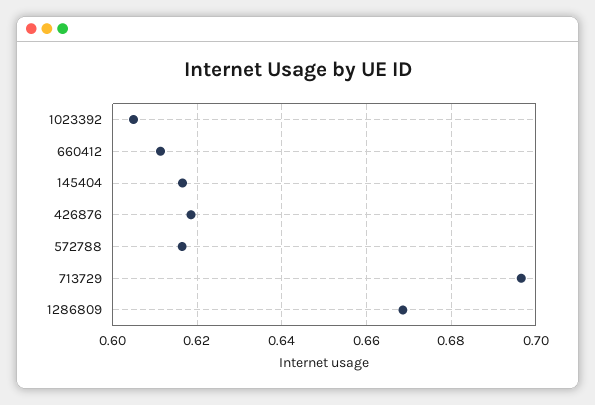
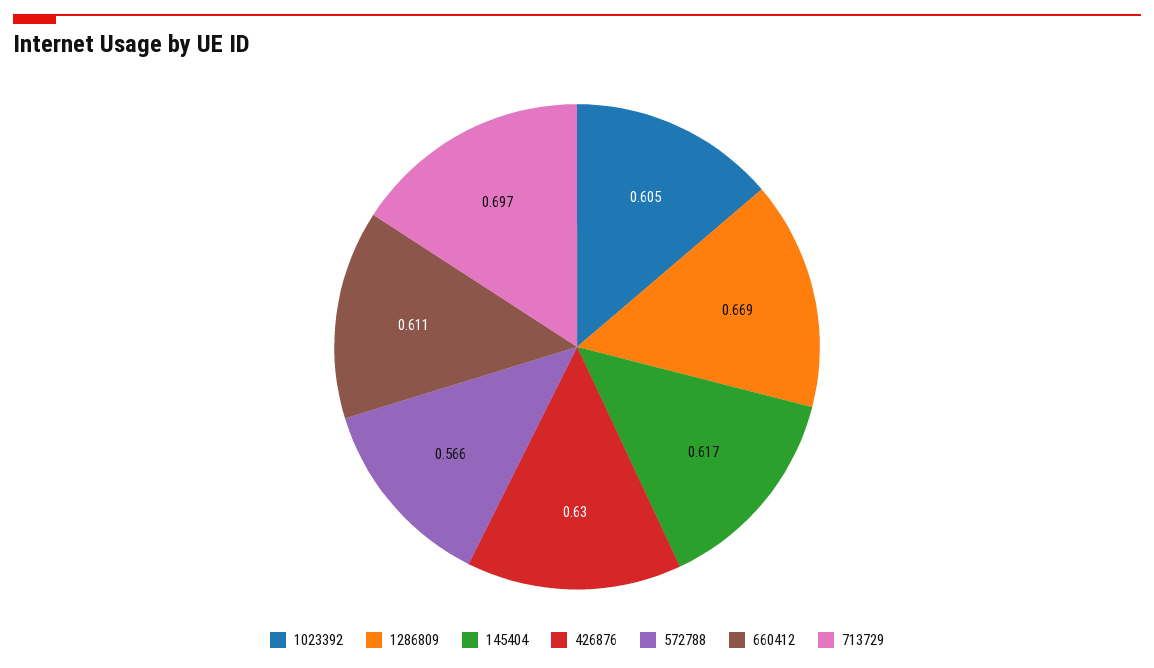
426876: 0.618 -> 0.63
572788: 0.616 -> 0.566

